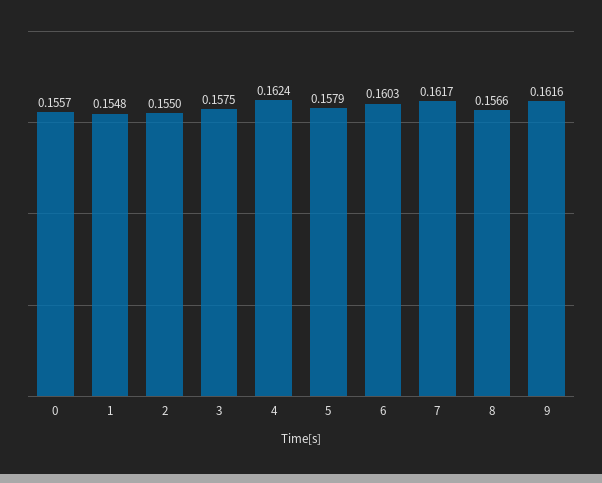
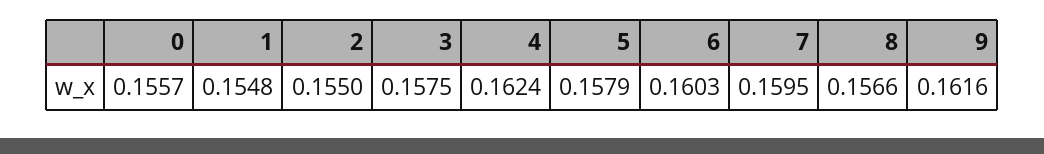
7: 0.1617 -> 0.1595

